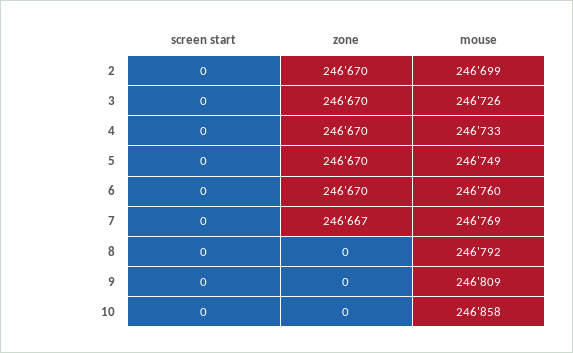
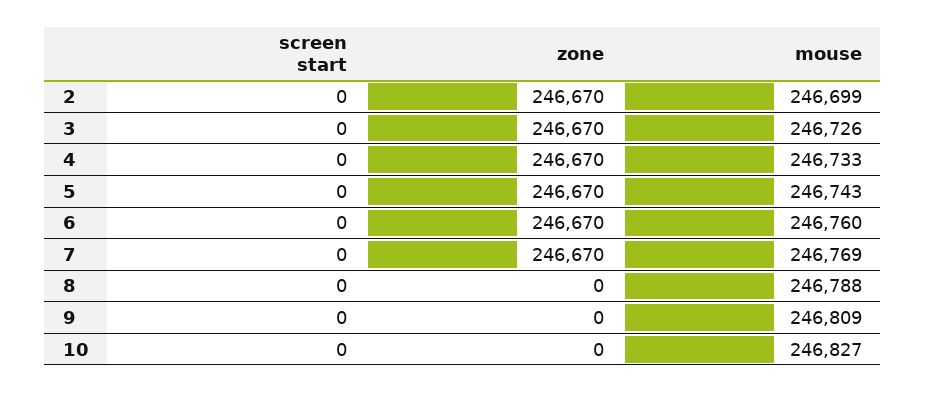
mouse, 5: 246749 -> 246743
zone, 7: 246667 -> 246670
mouse, 8: 246792 -> 246788
mouse, 10: 246858 -> 246827

